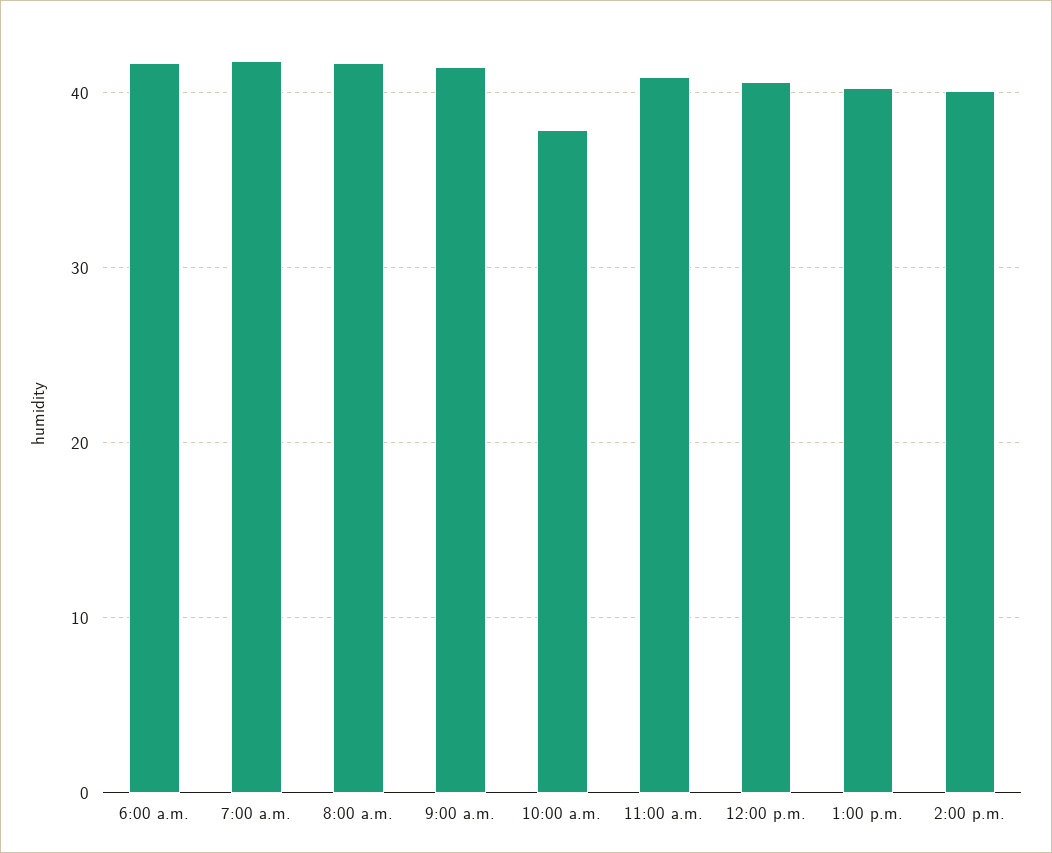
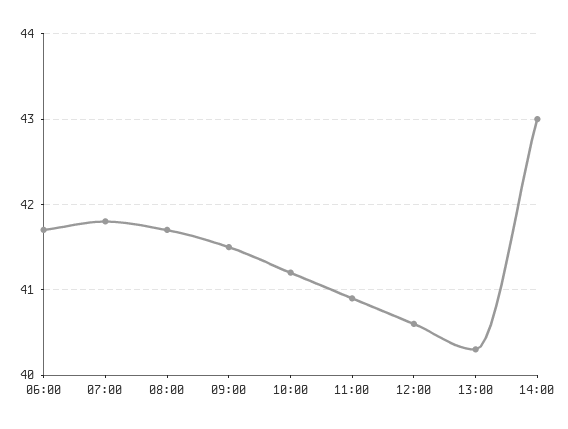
10:00 a.m.: 38 -> 41.2
2:00 p.m.: 40 -> 43

